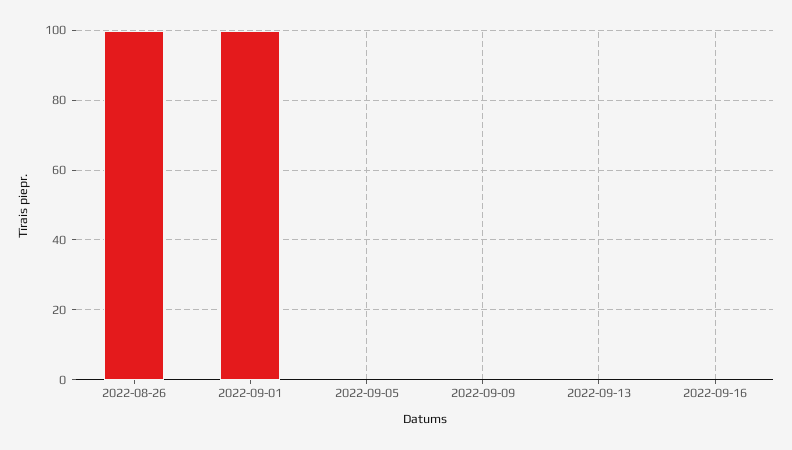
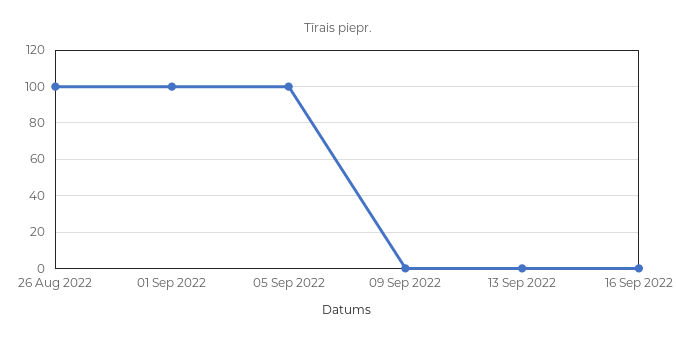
2022-09-05: 0 -> 100

